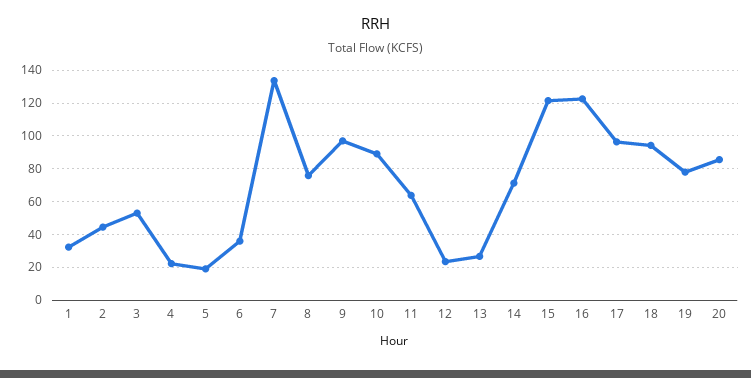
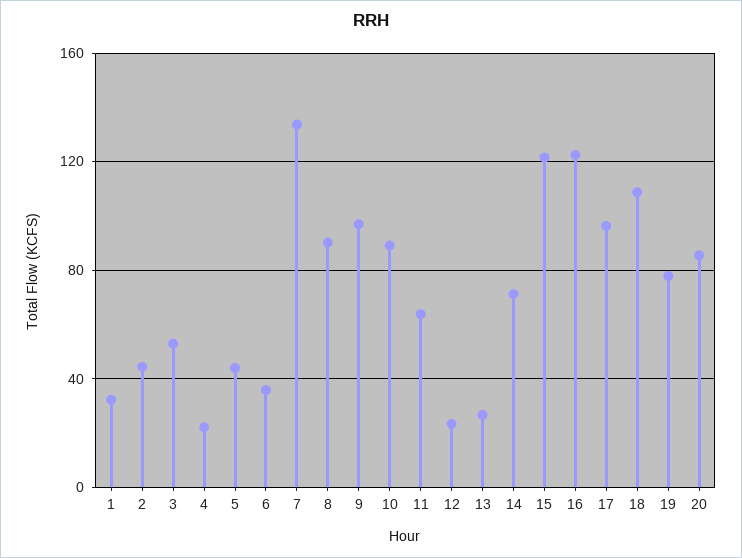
5: 20 -> 45
8: 75 -> 90
18: 95 -> 110

